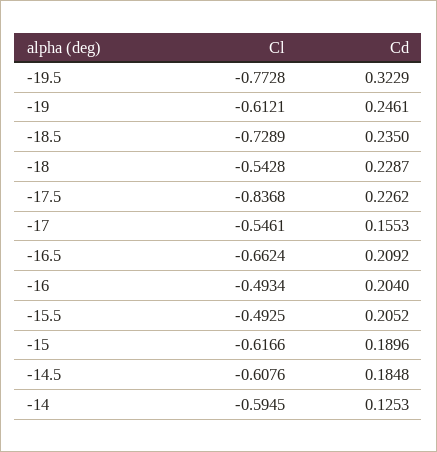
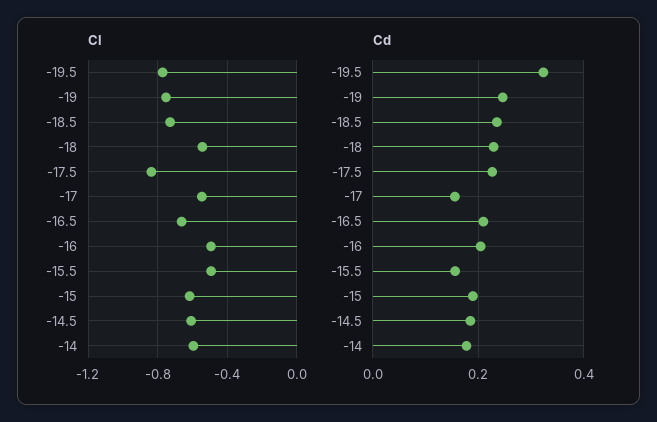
Cl, -19: -0.6121 -> -0.75
Cd, -15.5: 0.2052 -> 0.16
Cd, -14: 0.1253 -> 0.18

